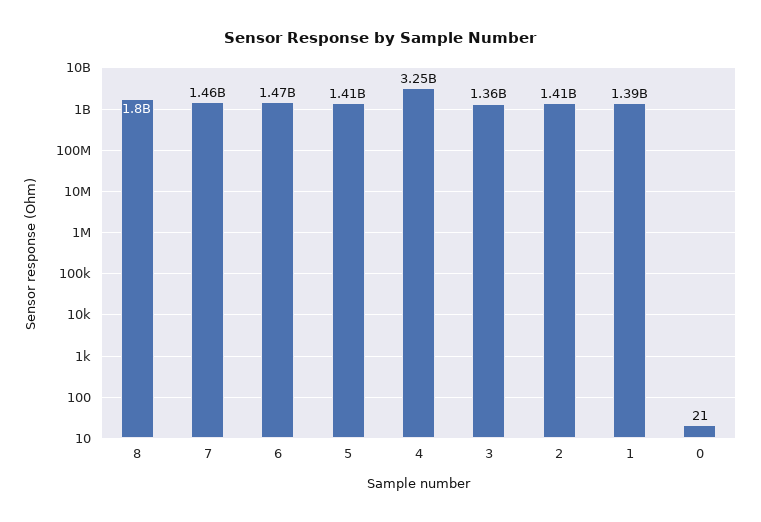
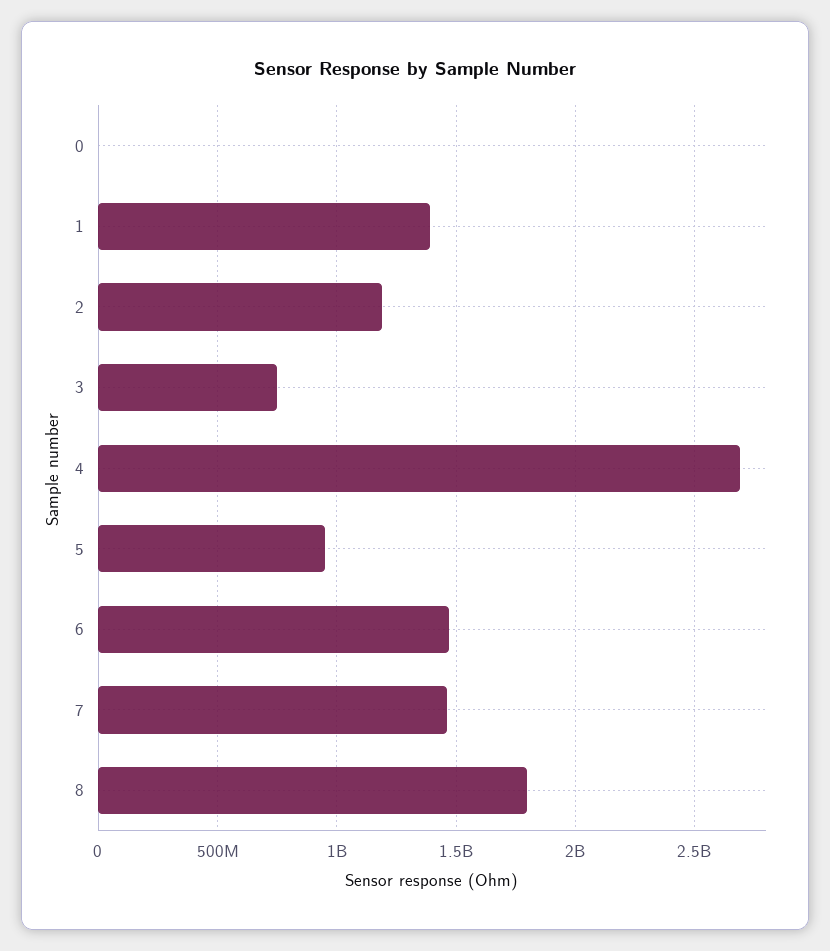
5: 1410000000 -> 950000000
4: 3250000000 -> 2700000000
3: 1360000000 -> 750000000
2: 1410000000 -> 1200000000

